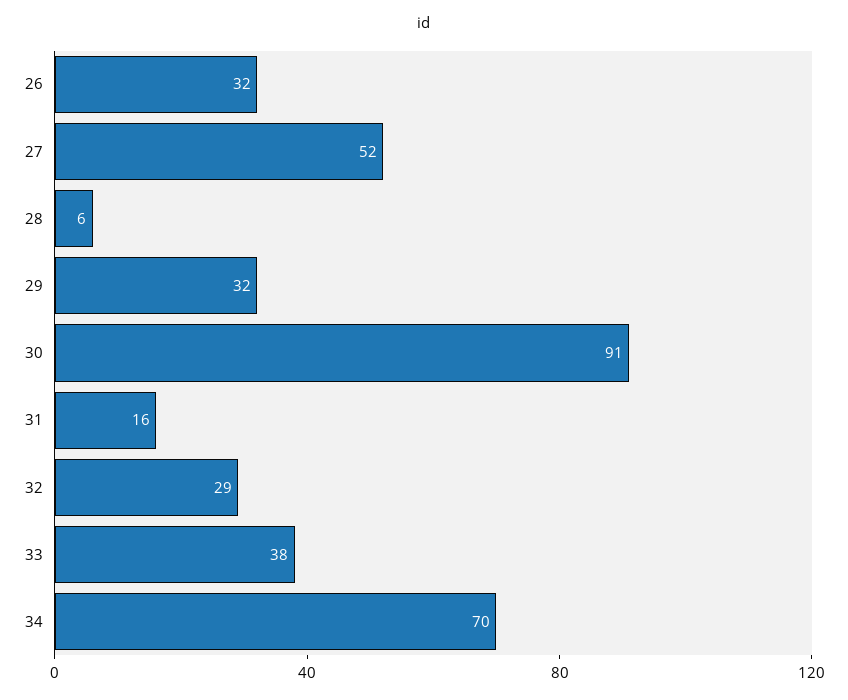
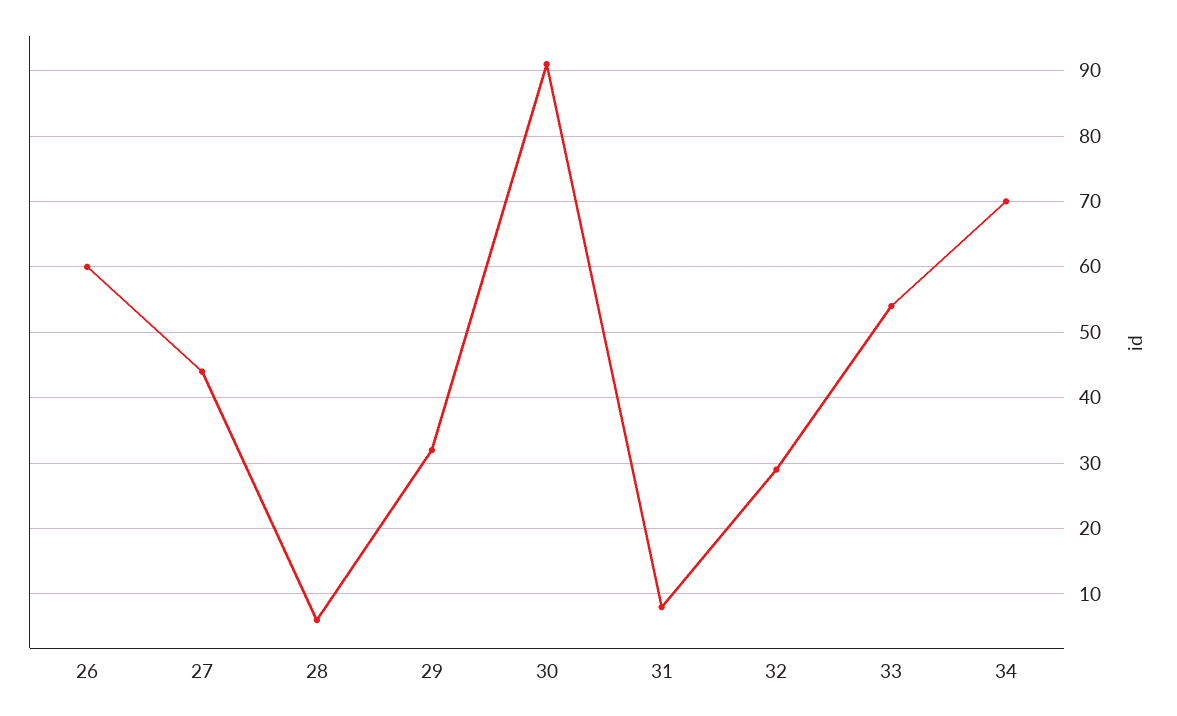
26: 32 -> 60
27: 52 -> 44
31: 16 -> 8
33: 38 -> 54

